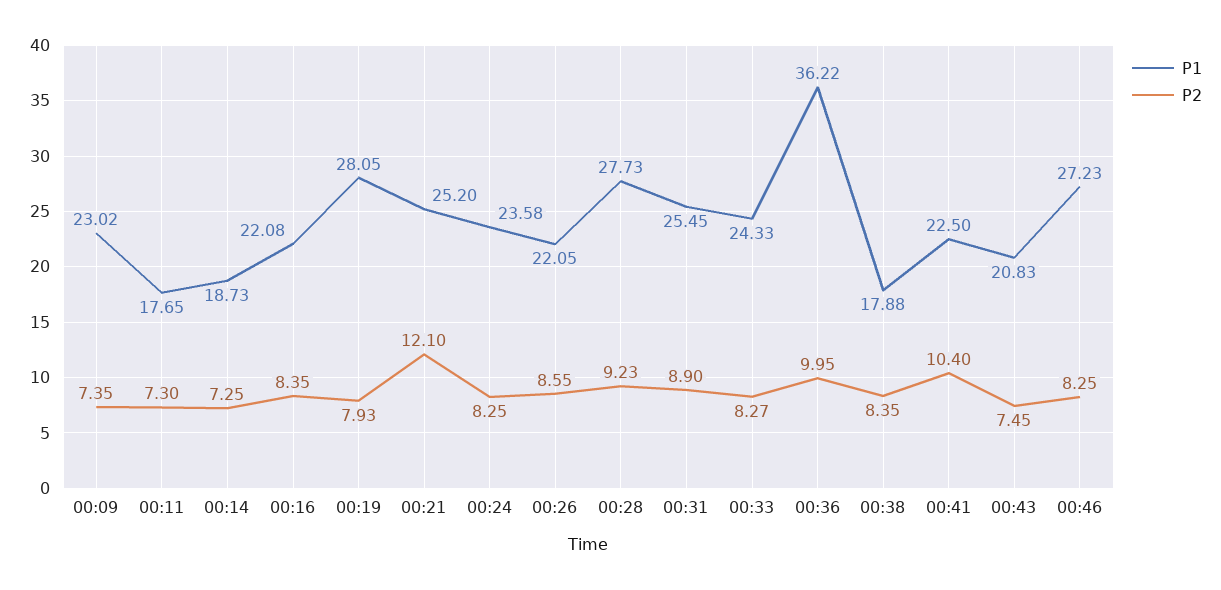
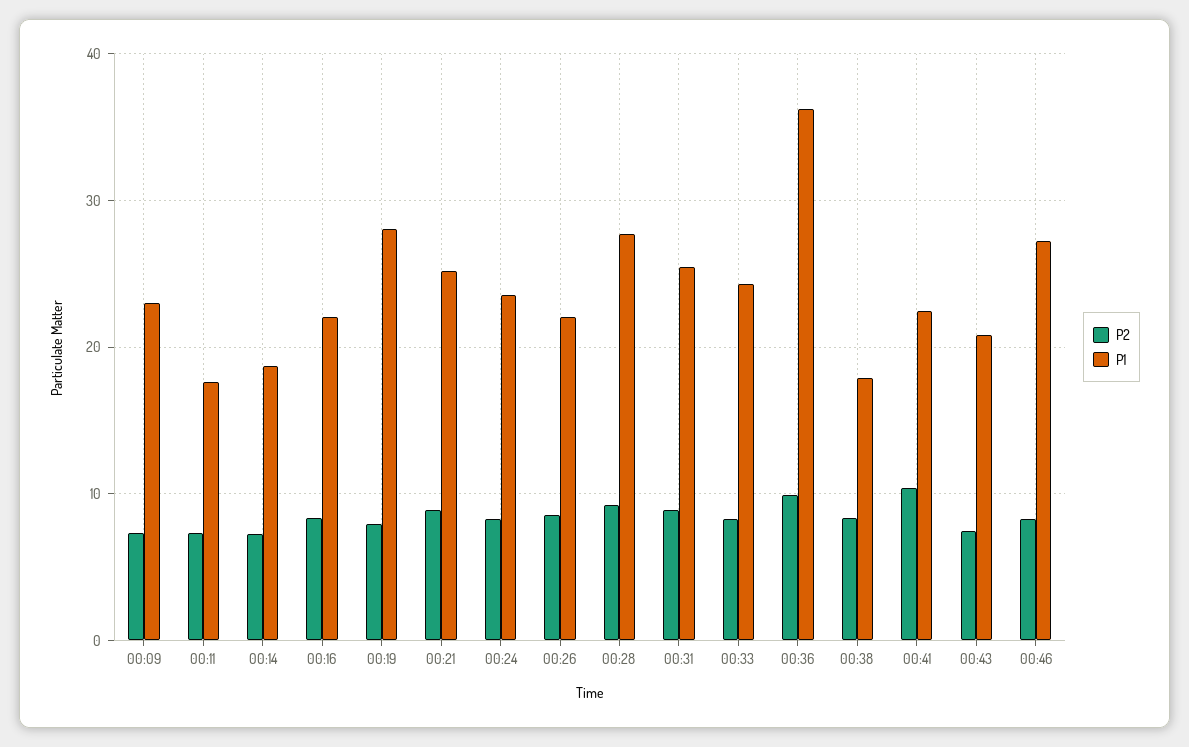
P2, 00:21: 12.1 -> 9

